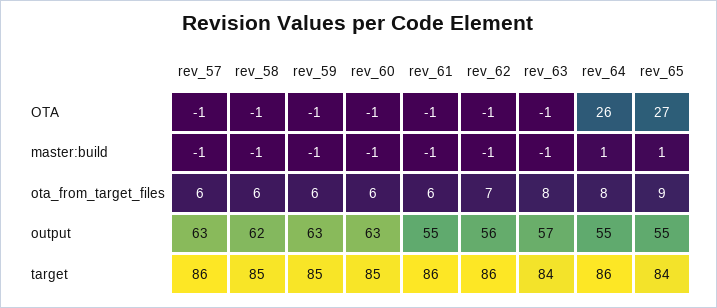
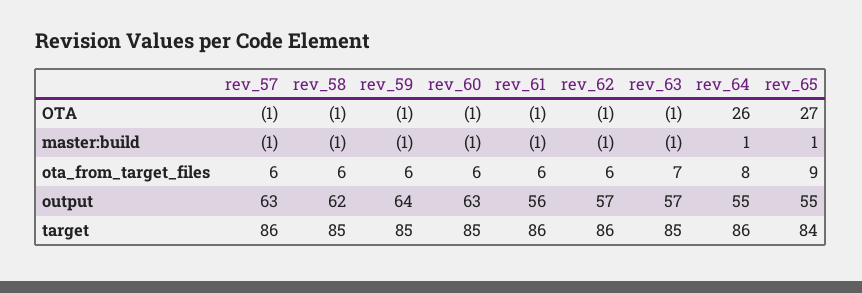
rev_62, ota_from_target_files: 7 -> 6
rev_63, ota_from_target_files: 8 -> 7
rev_59, output: 63 -> 64
rev_61, output: 55 -> 56
rev_62, output: 56 -> 57
rev_63, target: 84 -> 85

